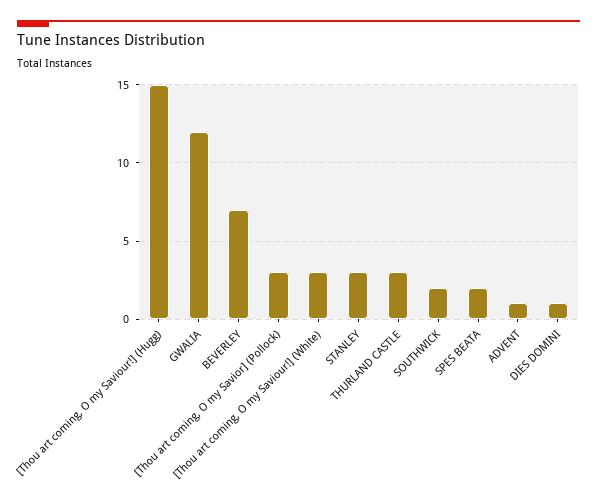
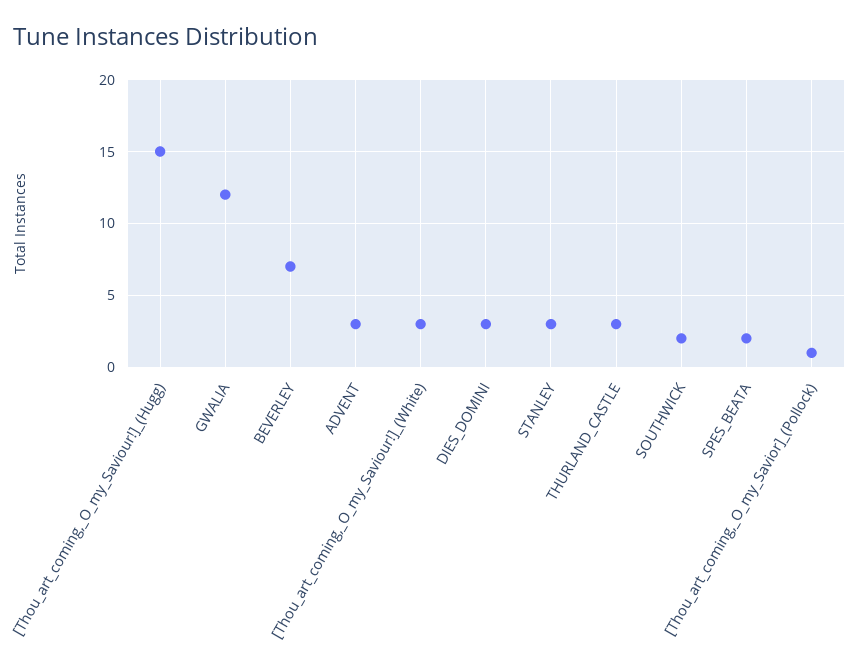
[Thou art coming, O my Savior] (Pollock): 3 -> 1
ADVENT: 1 -> 3
DIES DOMINI: 1 -> 3

